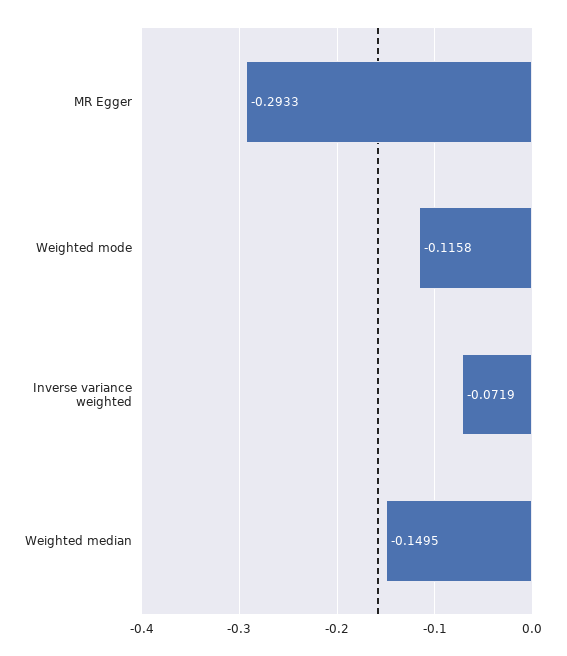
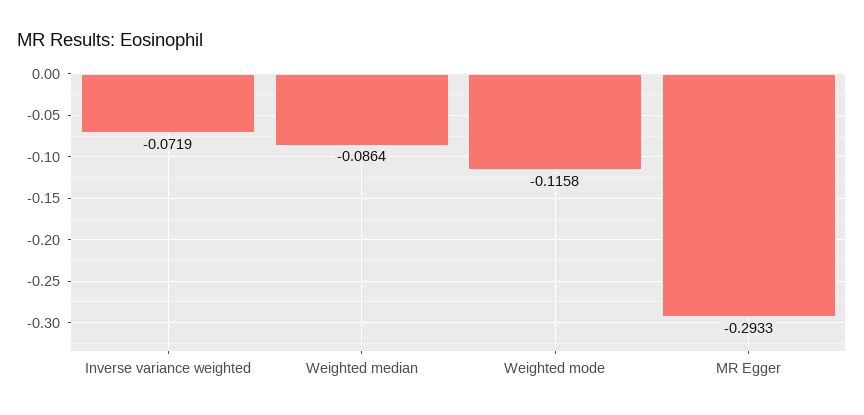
Weighted median: -0.1495 -> -0.0864

